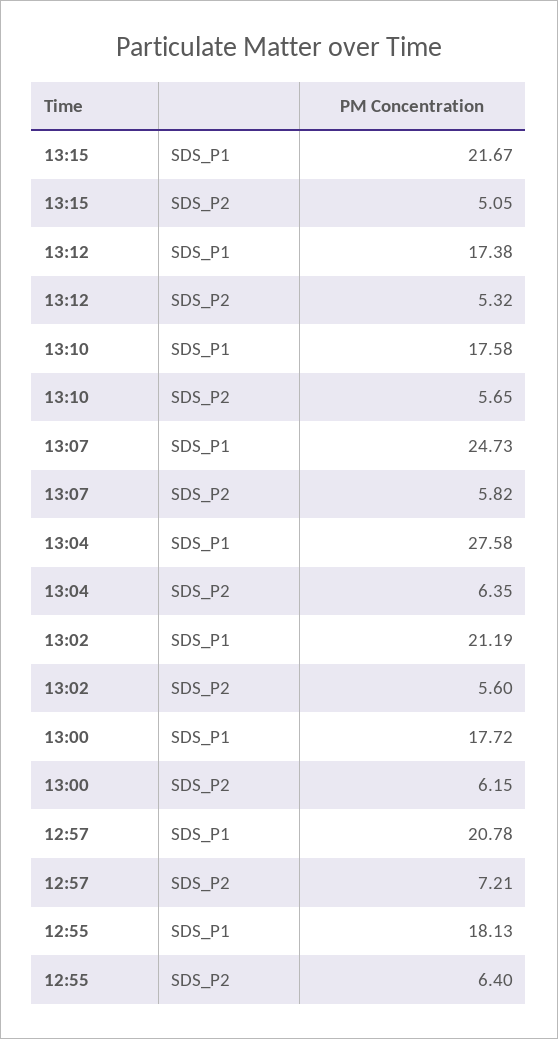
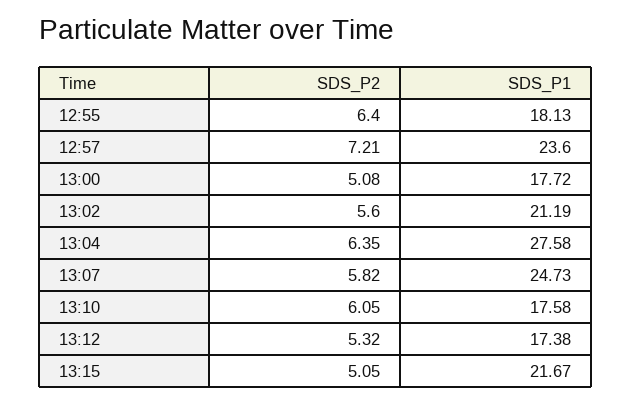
13:10, SDS_P2: 5.65 -> 6.05
13:00, SDS_P2: 6.15 -> 5.08
12:57, SDS_P1: 20.78 -> 23.6

